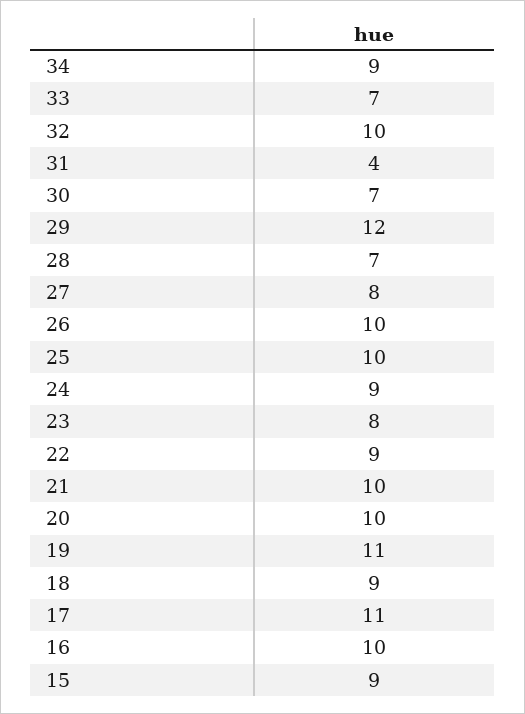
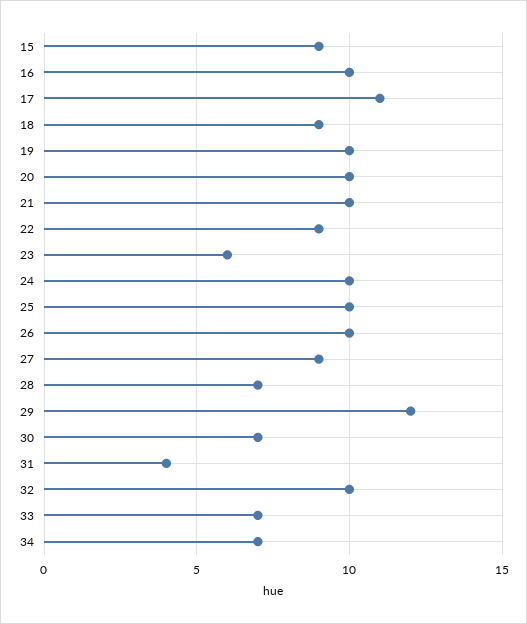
34: 9 -> 7
27: 8 -> 9
24: 9 -> 10
23: 8 -> 6
19: 11 -> 10

